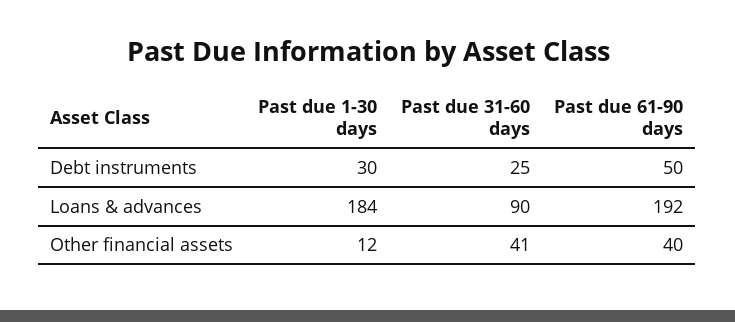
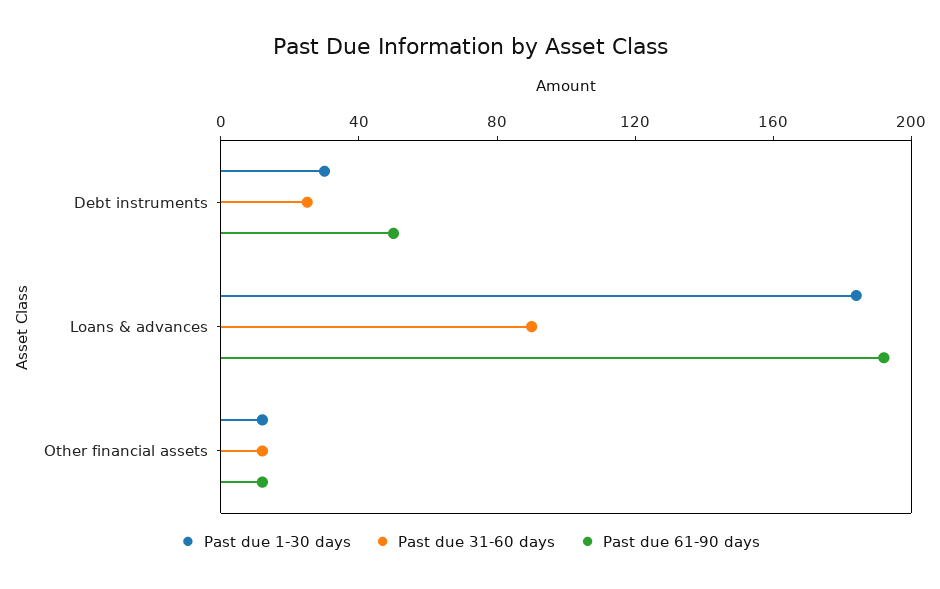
Past due 31-60 days, Other financial assets: 41 -> 10
Past due 61-90 days, Other financial assets: 40 -> 10

